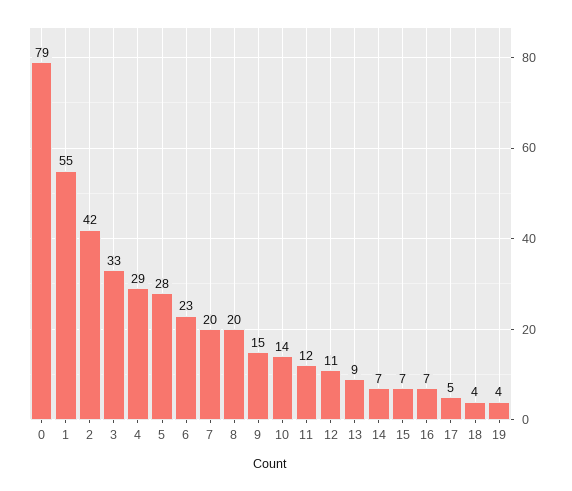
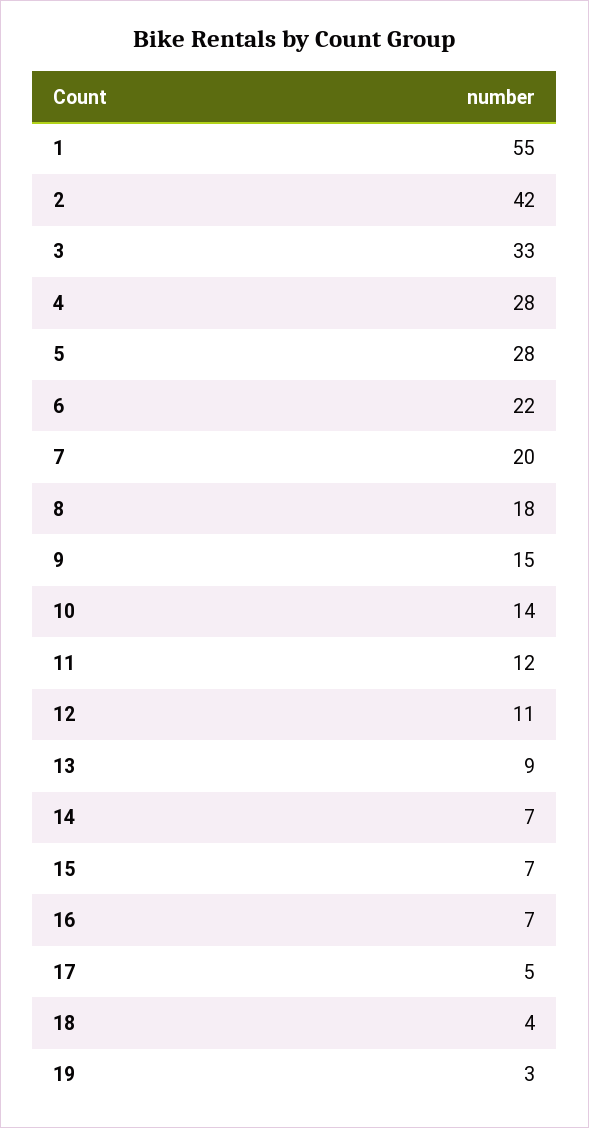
0: 79 -> none
4: 29 -> 28
6: 23 -> 22
8: 20 -> 18
19: 4 -> 3

